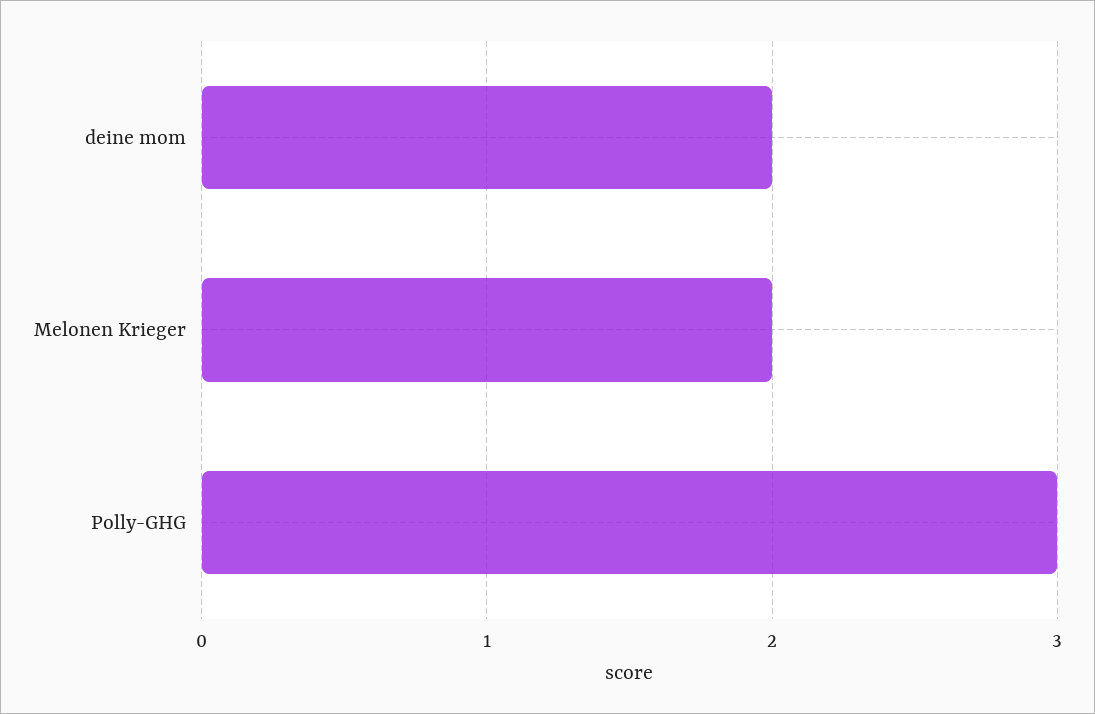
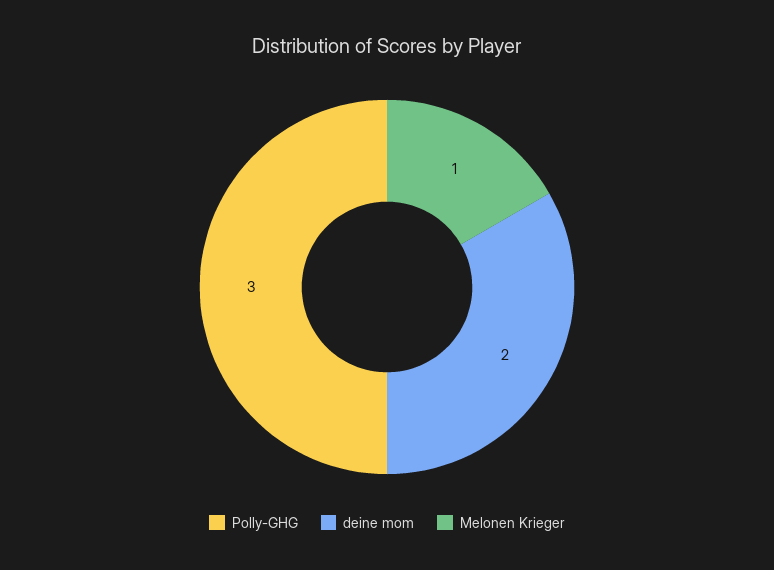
Melonen Krieger: 2 -> 1

